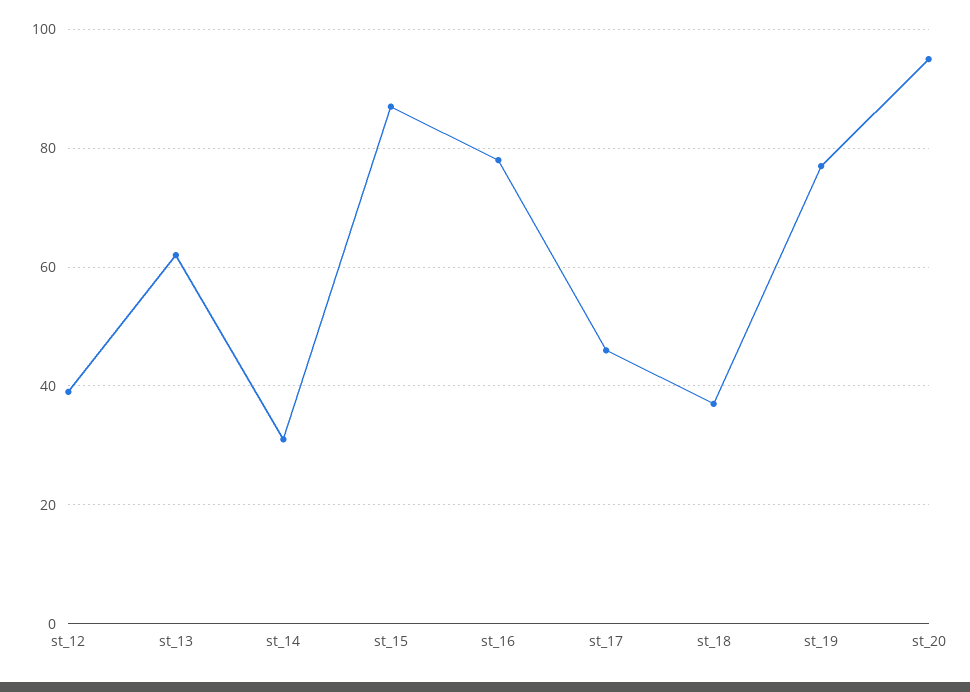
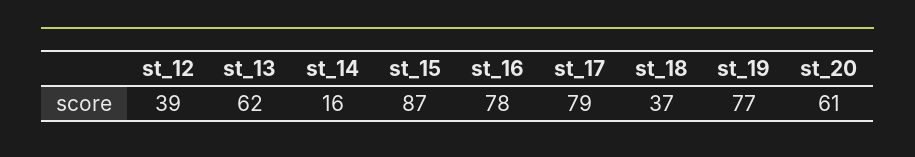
st_14: 30 -> 16
st_17: 45 -> 79
st_20: 95 -> 61

